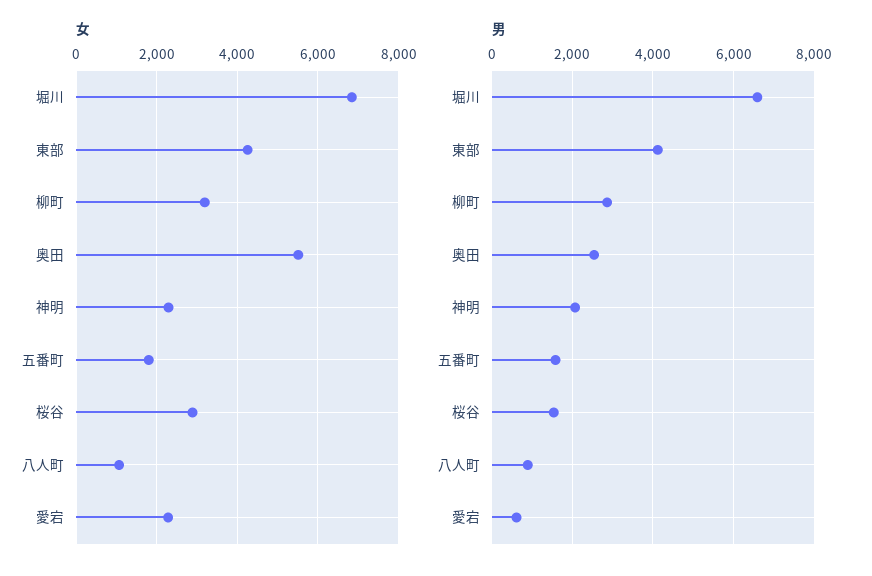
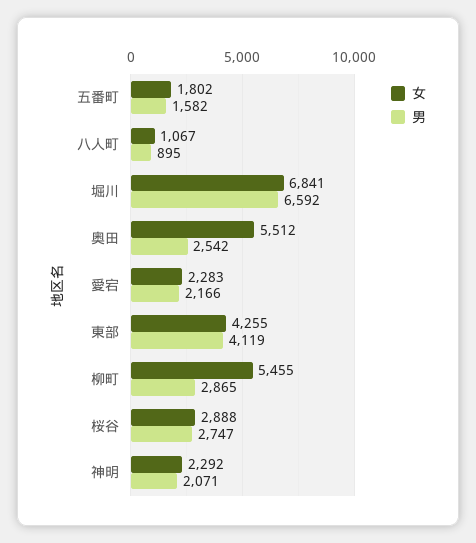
女, 柳町: 3200 -> 5455
男, 桜谷: 1600 -> 2747
男, 愛宕: 600 -> 2166

